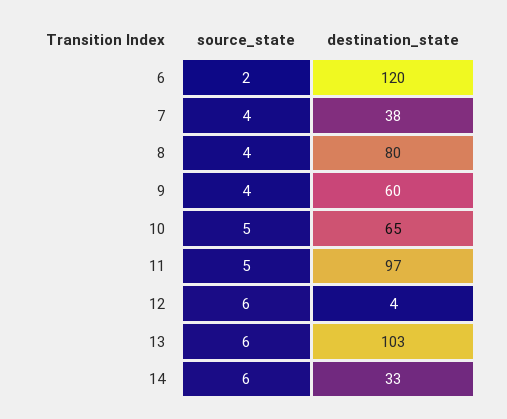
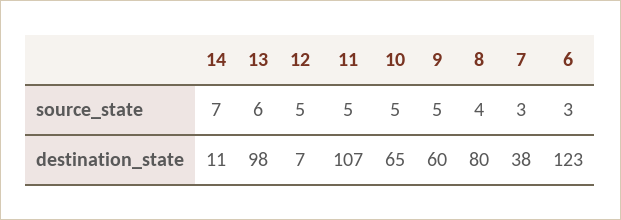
source_state, 6: 2 -> 3
destination_state, 6: 120 -> 123
source_state, 7: 4 -> 3
source_state, 9: 4 -> 5
destination_state, 11: 97 -> 107
source_state, 12: 6 -> 5
destination_state, 12: 4 -> 7
destination_state, 13: 103 -> 98
source_state, 14: 6 -> 7
destination_state, 14: 33 -> 11

